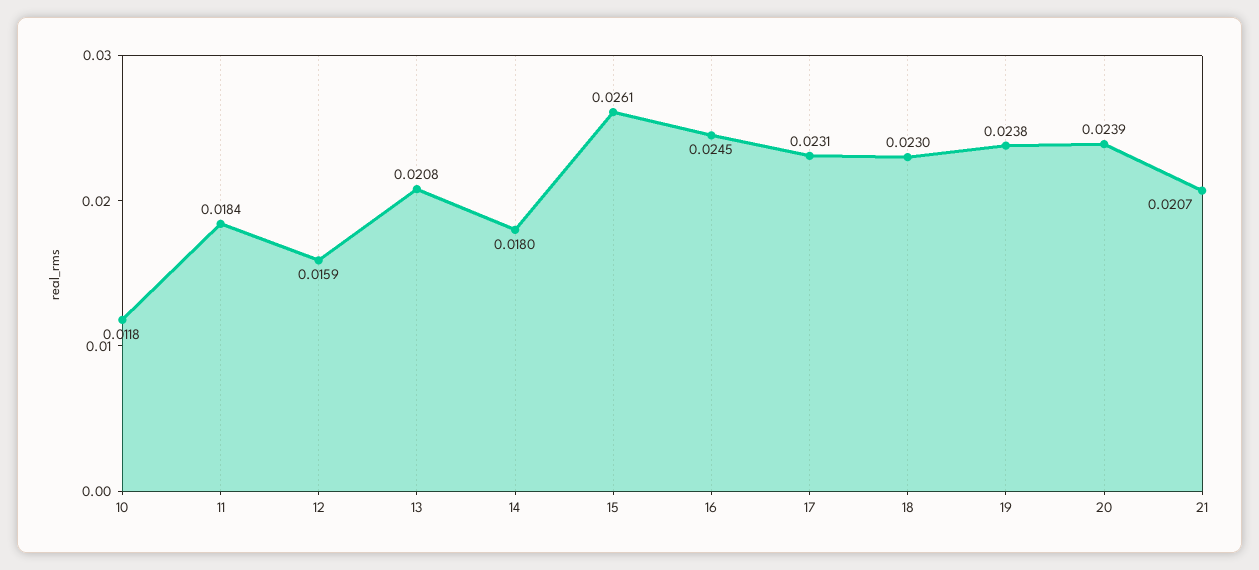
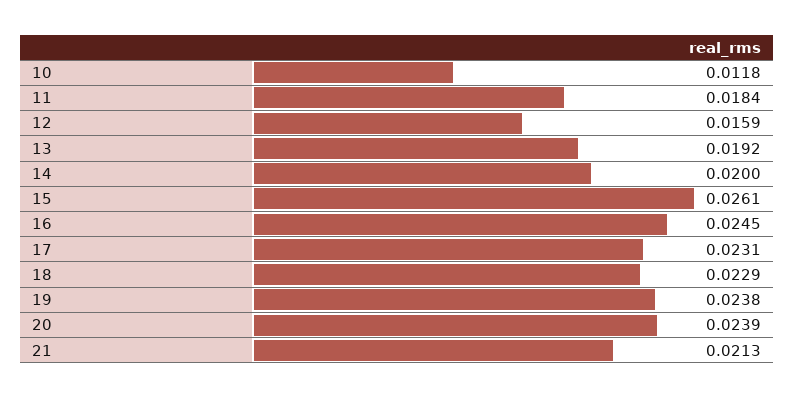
13: 0.0208 -> 0.0192
14: 0.018 -> 0.02
18: 0.023 -> 0.0229
21: 0.0207 -> 0.0213

